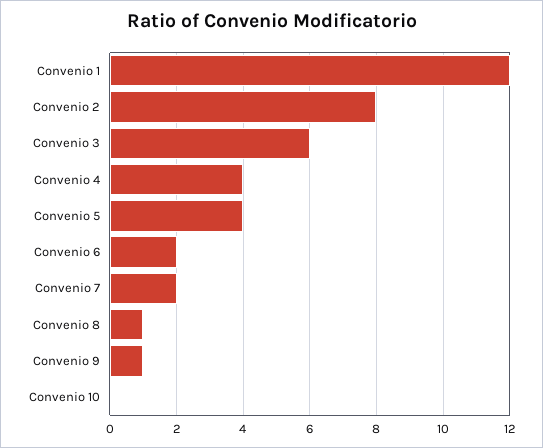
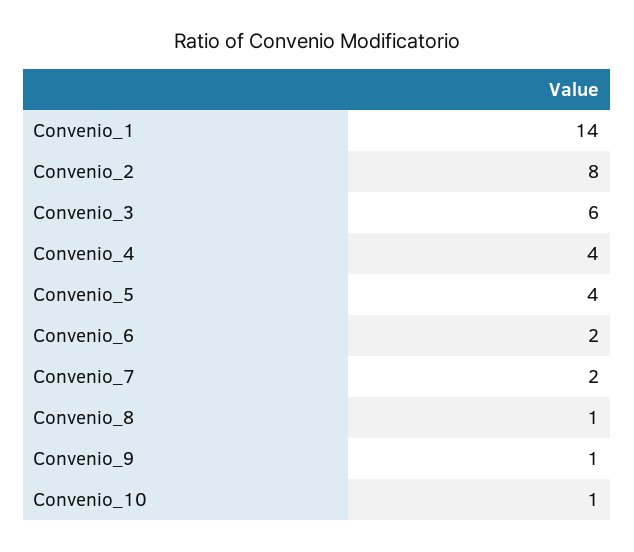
Convenio 1: 12 -> 14
Convenio 10: 0 -> 1

